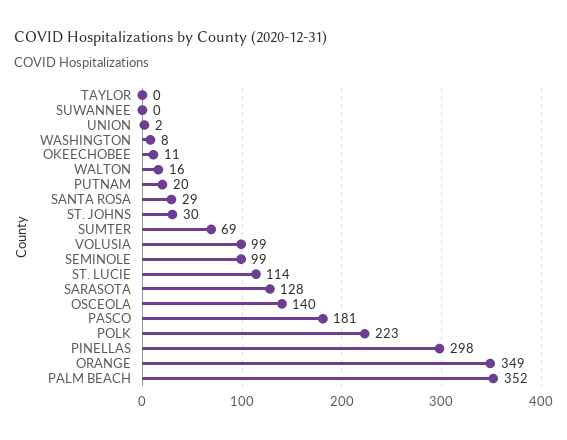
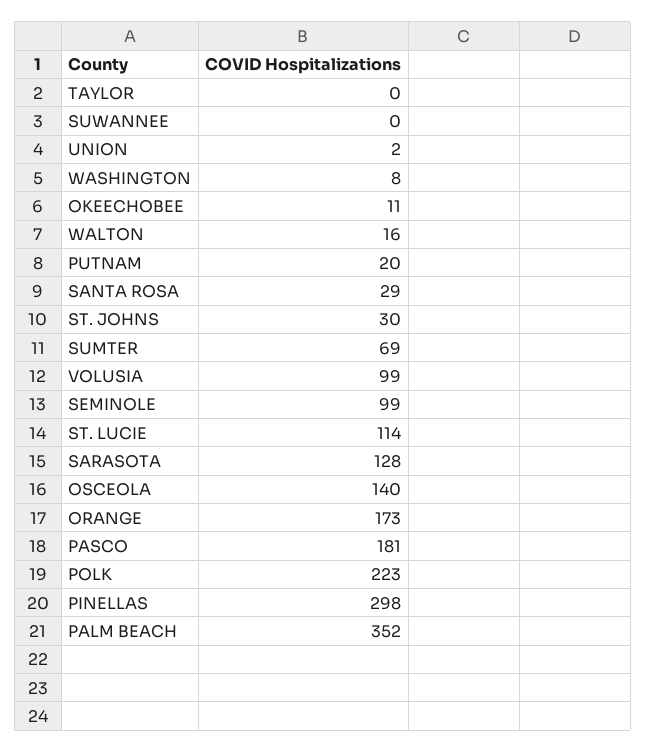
ORANGE: 349 -> 173

